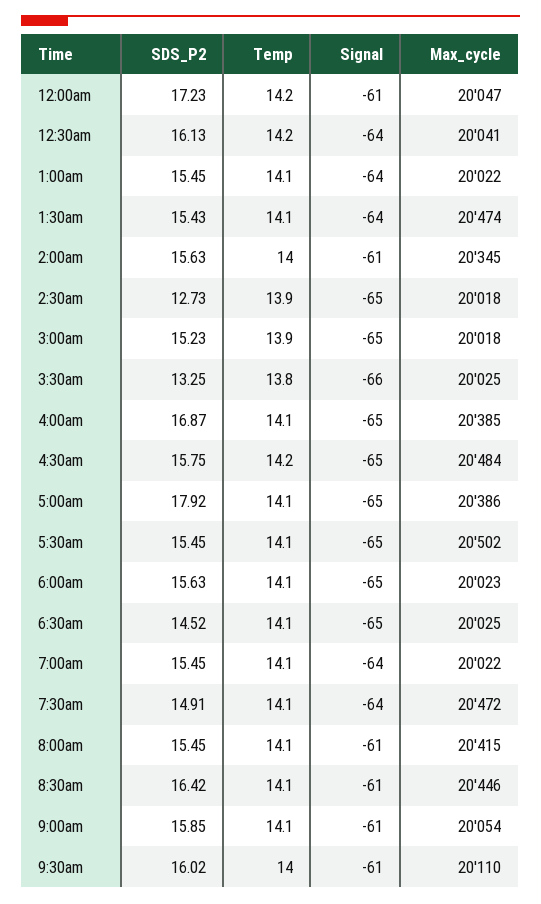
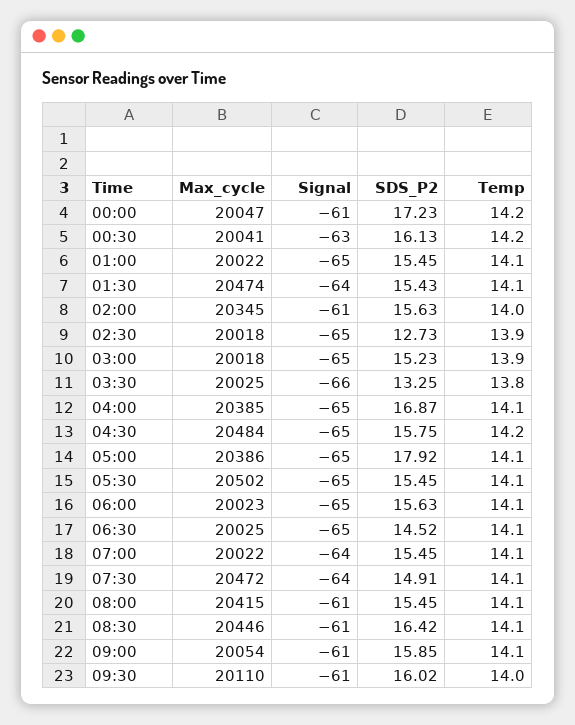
Signal, 12:30am: -64 -> -63
Signal, 1:00am: -64 -> -65

